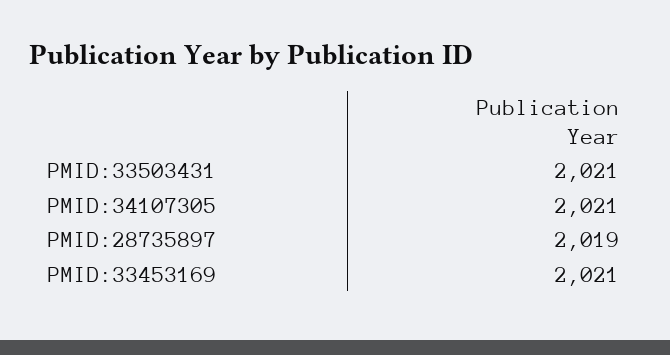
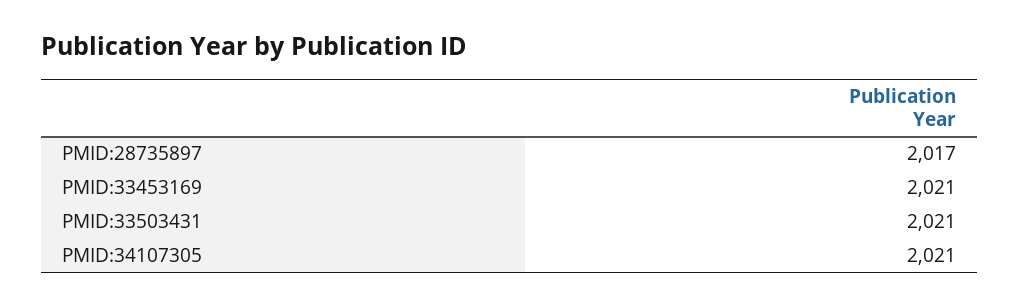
PMID:28735897: 2019 -> 2017

